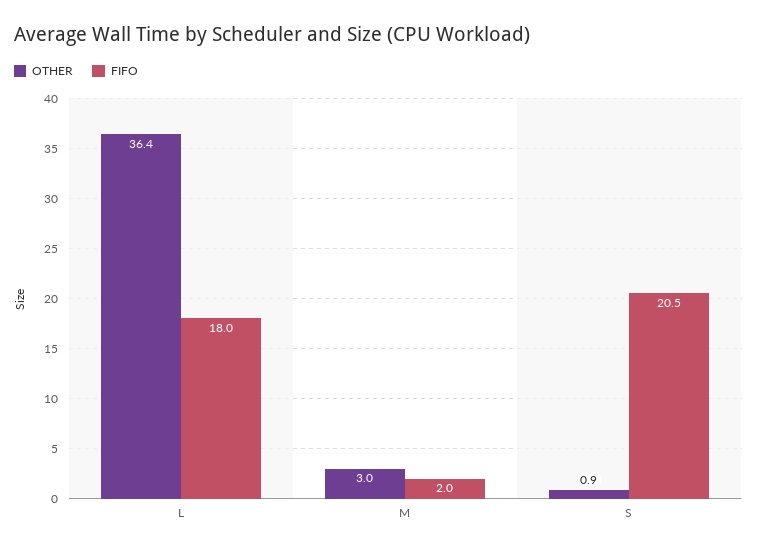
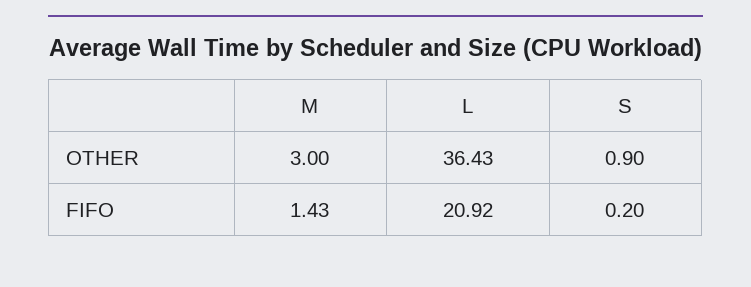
FIFO, L: 18 -> 20.92
FIFO, M: 2 -> 1.43
FIFO, S: 20.5 -> 0.2

